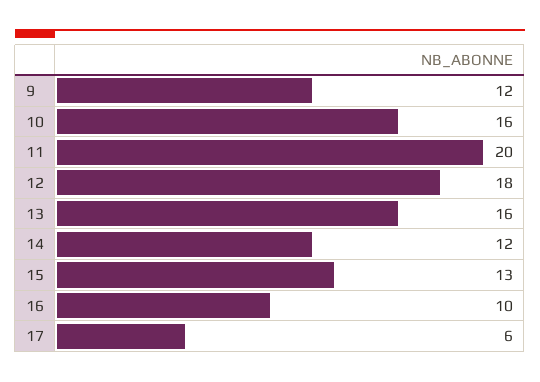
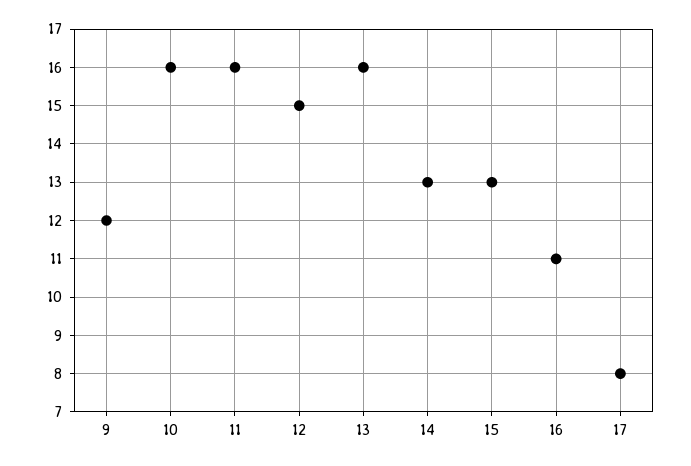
11: 20 -> 16
12: 18 -> 15
14: 12 -> 13
16: 10 -> 11
17: 6 -> 8

